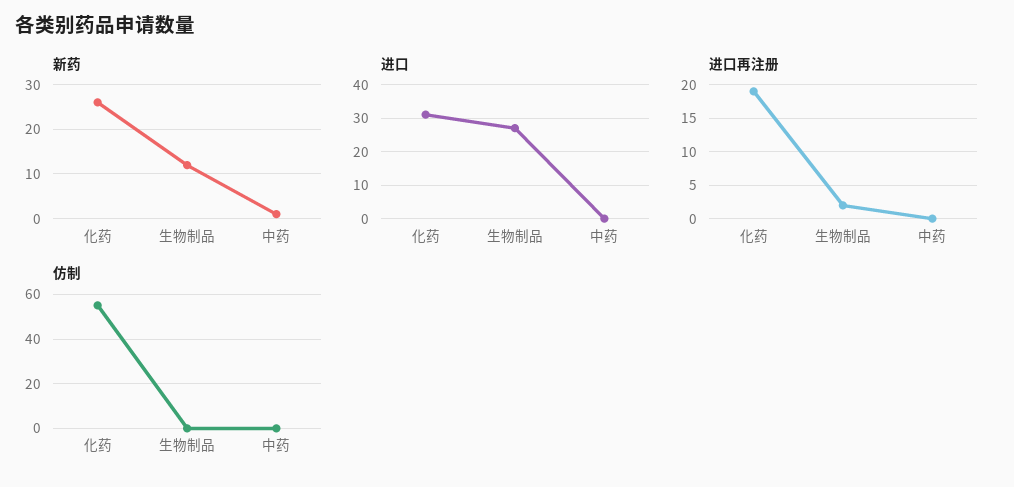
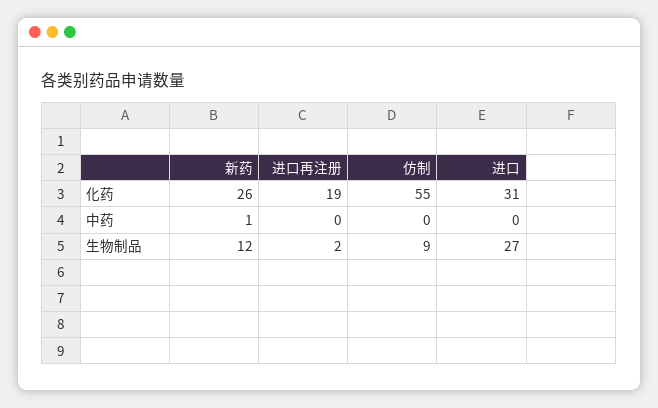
仿制, 生物制品: 0 -> 9

